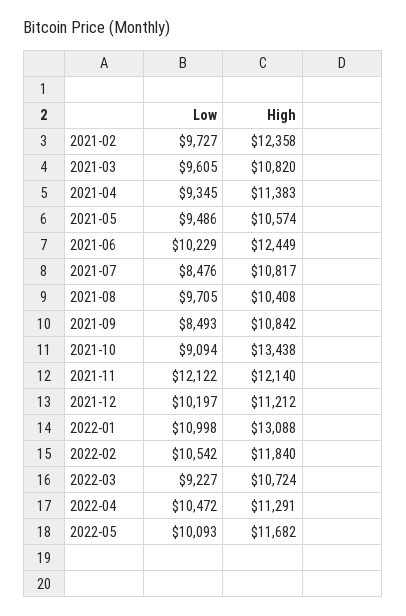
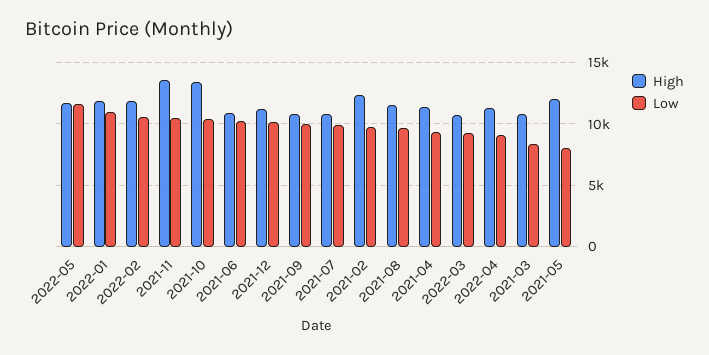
Low, 2021-03: 9605 -> 8500
Low, 2021-05: 9486 -> 8000
High, 2021-05: 10574 -> 12000
High, 2021-06: 12449 -> 11000
Low, 2021-07: 8476 -> 10000
High, 2021-08: 10408 -> 11500
Low, 2021-09: 8493 -> 10000
Low, 2021-10: 9094 -> 10500
Low, 2021-11: 12122 -> 10500
High, 2021-11: 12140 -> 13500
High, 2022-01: 13088 -> 12000
Low, 2022-04: 10472 -> 9000
Low, 2022-05: 10093 -> 11500

